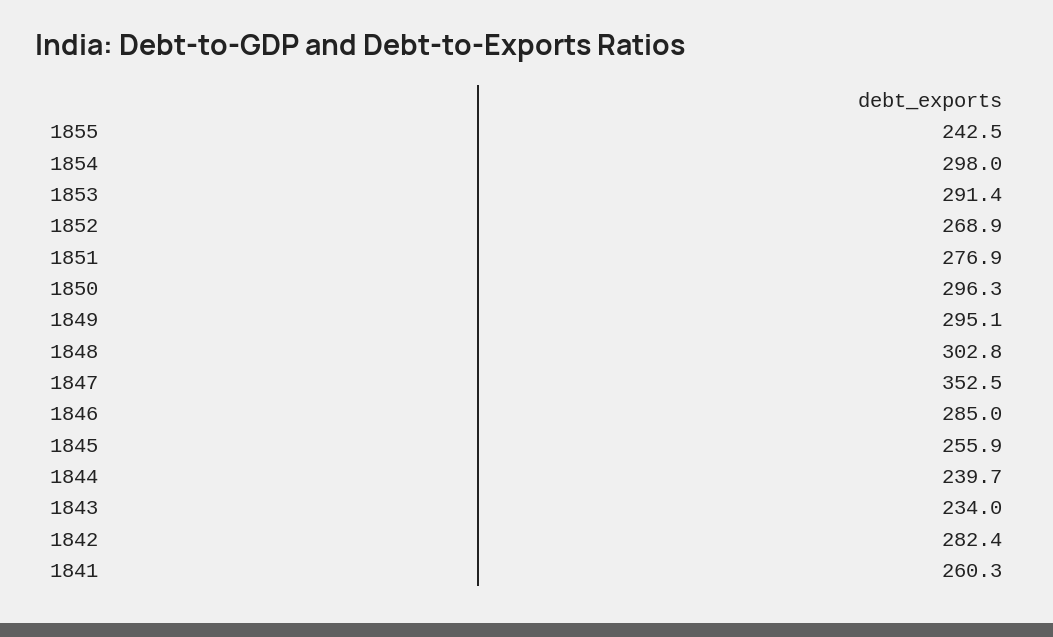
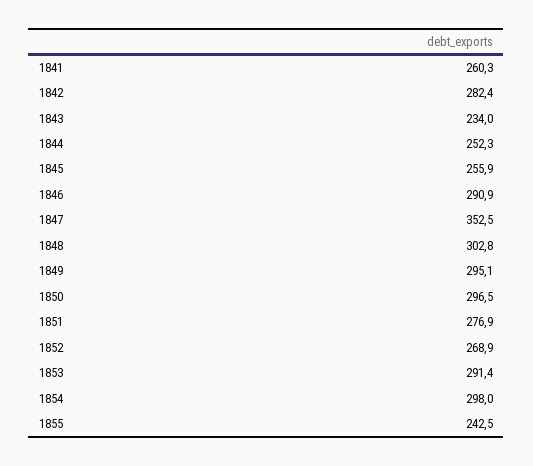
1850: 296.3 -> 296.5
1846: 285 -> 290.9
1844: 239.7 -> 252.3

